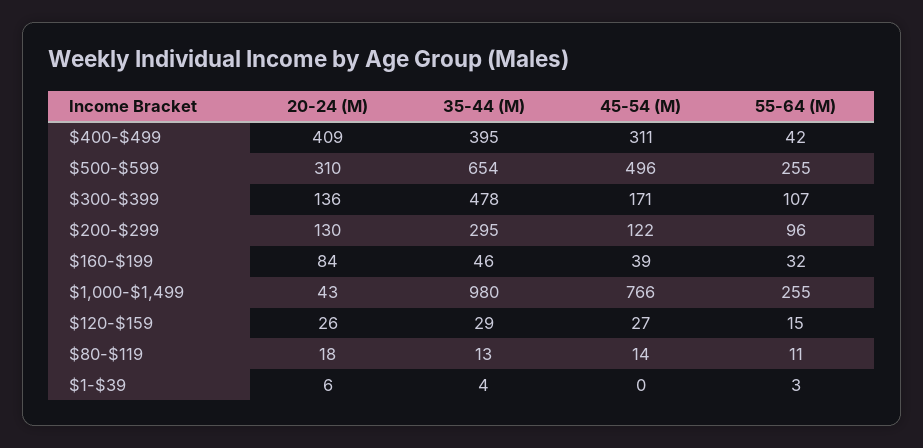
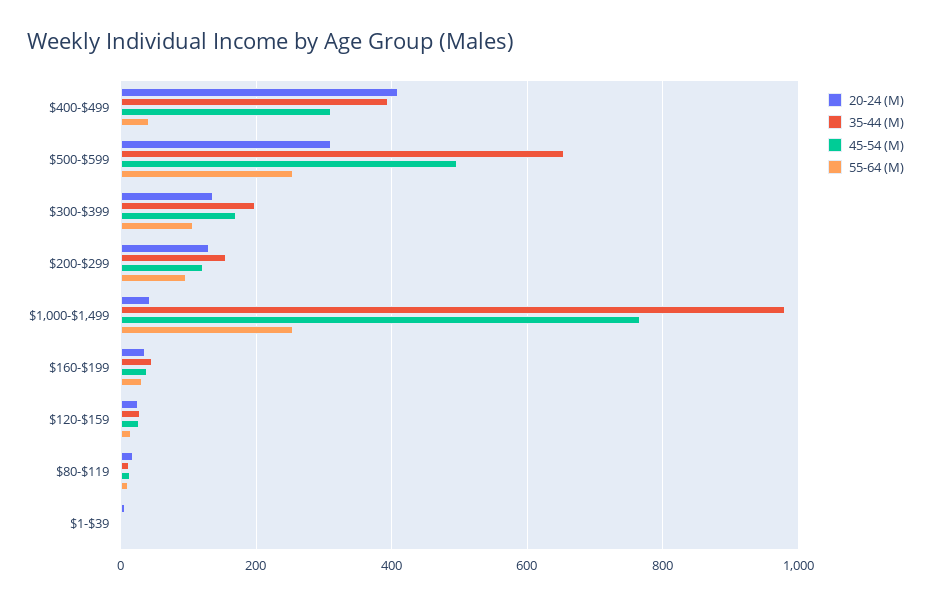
35-44 (M), $300-$399: 478 -> 200
35-44 (M), $200-$299: 295 -> 160
20-24 (M), $160-$199: 84 -> 40

